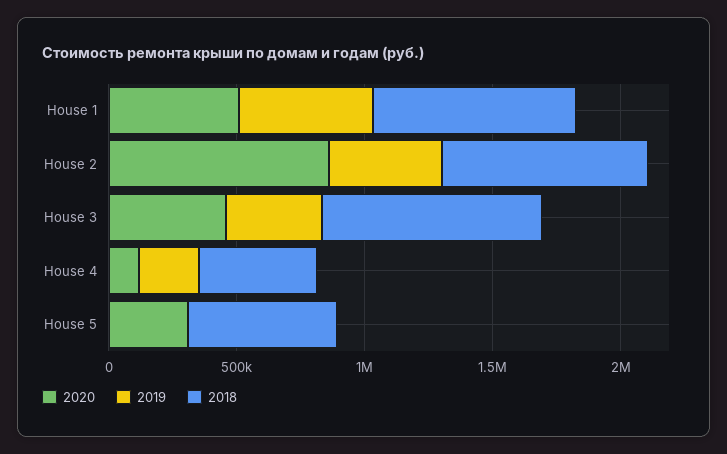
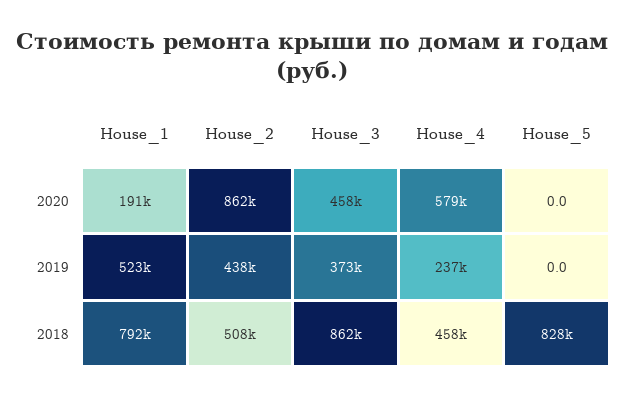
2020, House 1: 500000 -> 191000
2018, House 2: 800000 -> 508000
2020, House 4: 100000 -> 579000
2020, House 5: 300000 -> 0
2018, House 5: 600000 -> 828000

